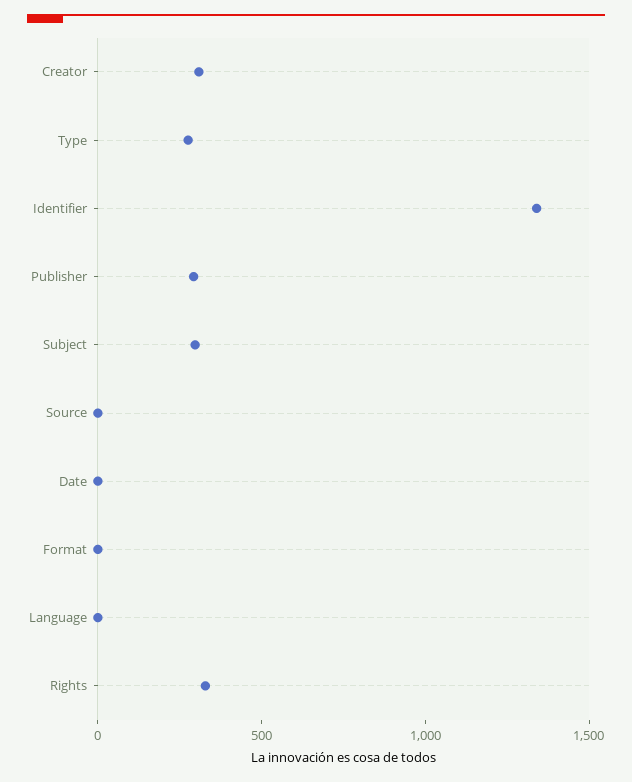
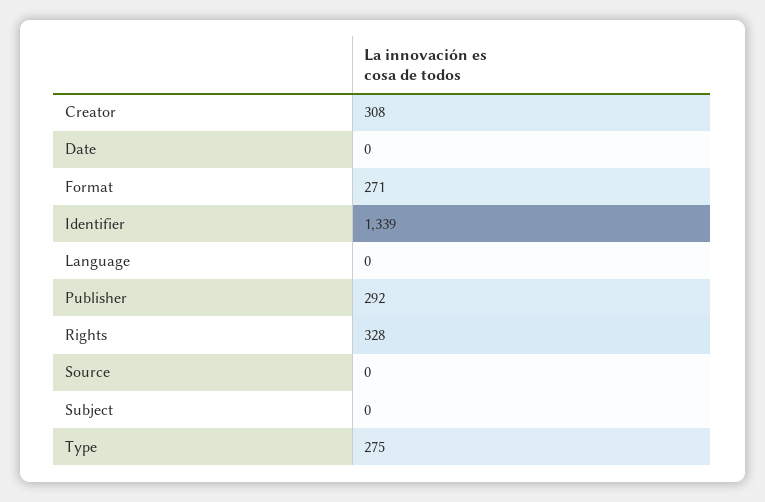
Subject: 300 -> 0
Format: 0 -> 271

